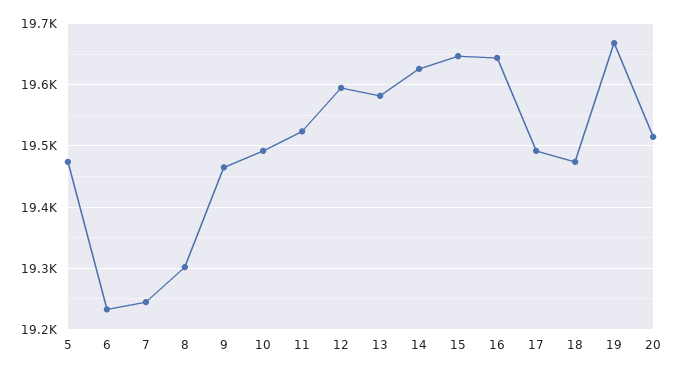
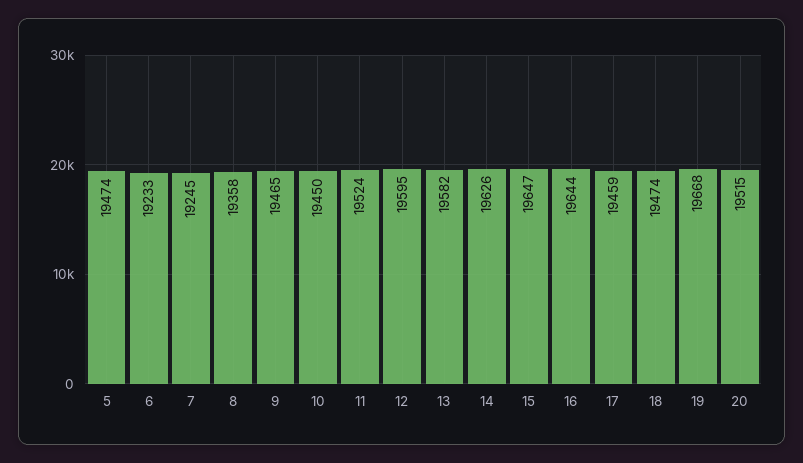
8: 19300 -> 19358
10: 19490 -> 19450
17: 19490 -> 19459

